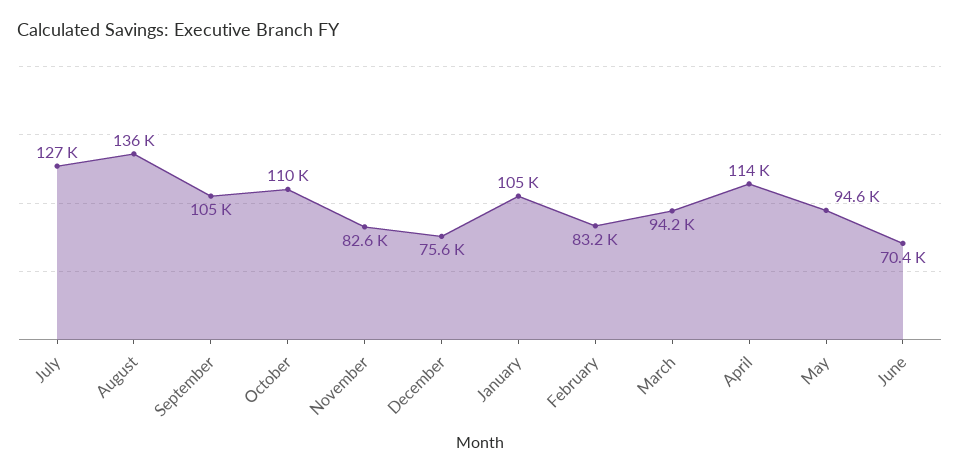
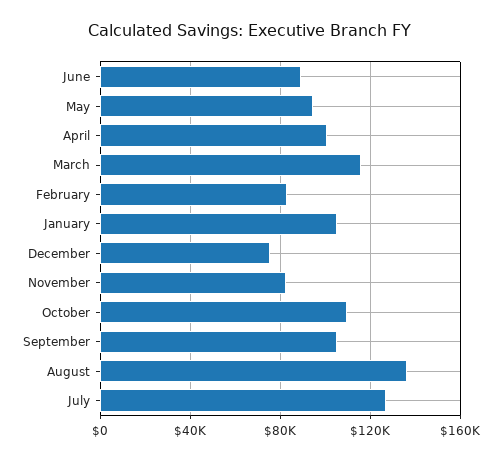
March: 94200 -> 115000
April: 114000 -> 100000
June: 70400 -> 90000

